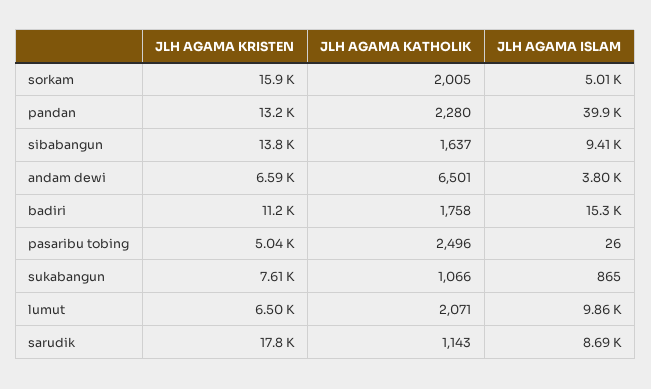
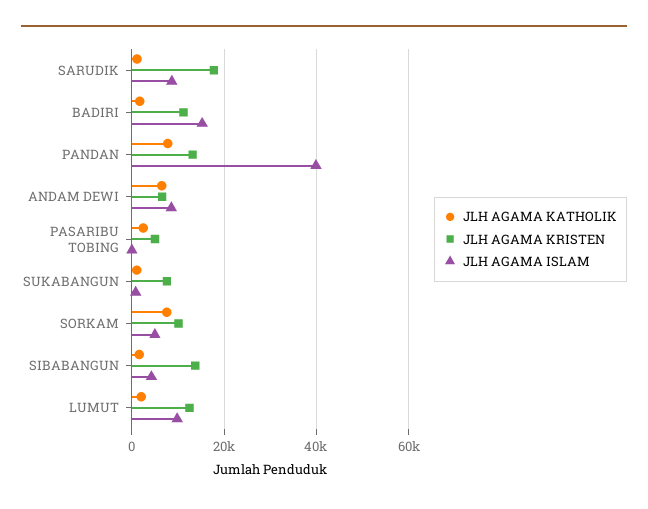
JLH AGAMA KRISTEN, sorkam: 15900 -> 10000
JLH AGAMA KATHOLIK, sorkam: 2005 -> 8000
JLH AGAMA KATHOLIK, pandan: 2280 -> 8000
JLH AGAMA ISLAM, sibabangun: 9410 -> 4000
JLH AGAMA ISLAM, andam dewi: 3800 -> 8000
JLH AGAMA KRISTEN, lumut: 6500 -> 12000

